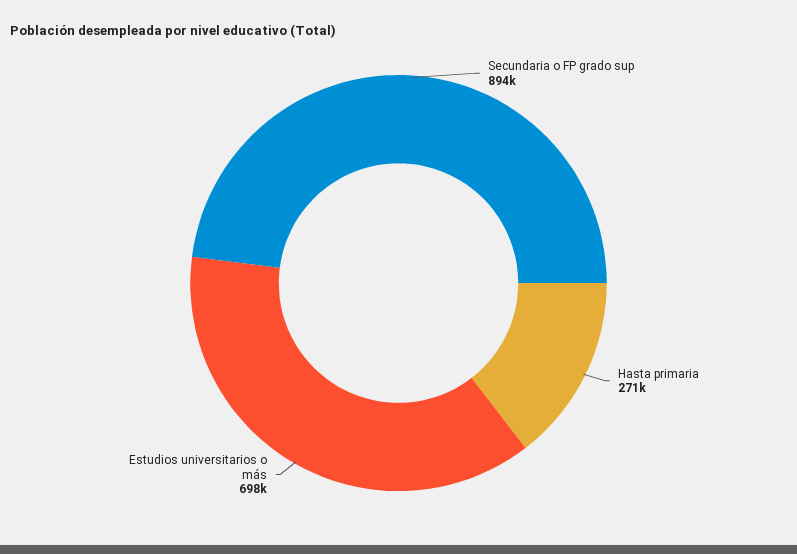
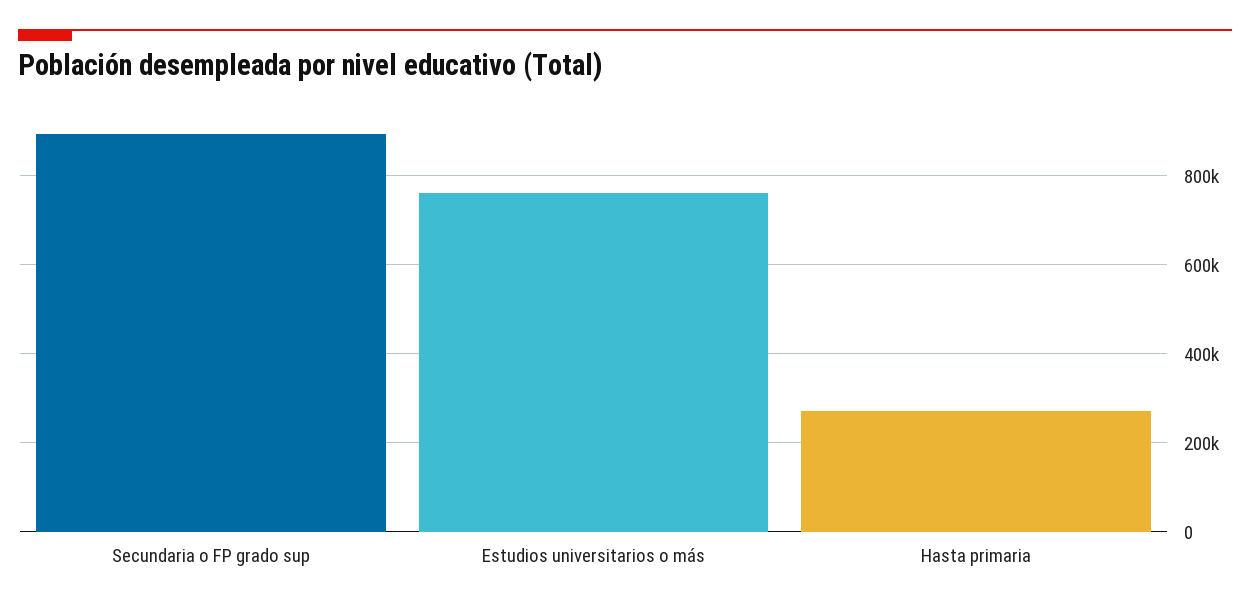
Estudios universitarios o más: 698000 -> 760000

